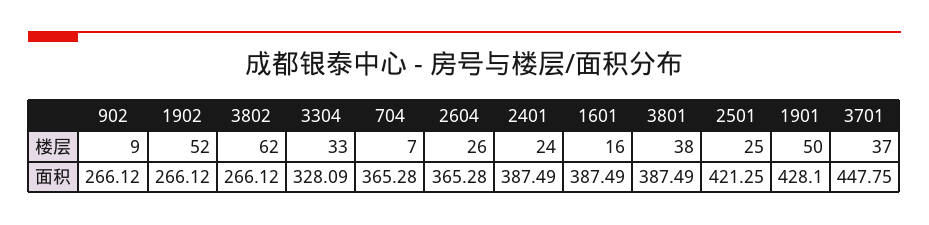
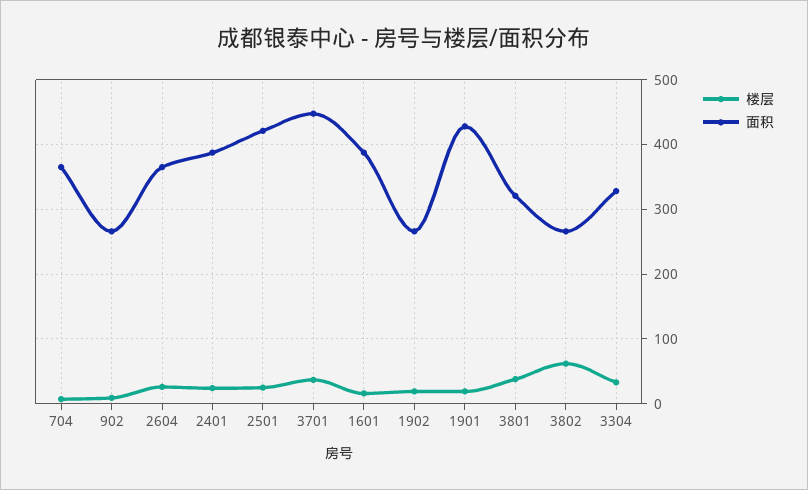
楼层, 1902: 52 -> 20
楼层, 1901: 50 -> 20
面积, 3801: 387.49 -> 320

